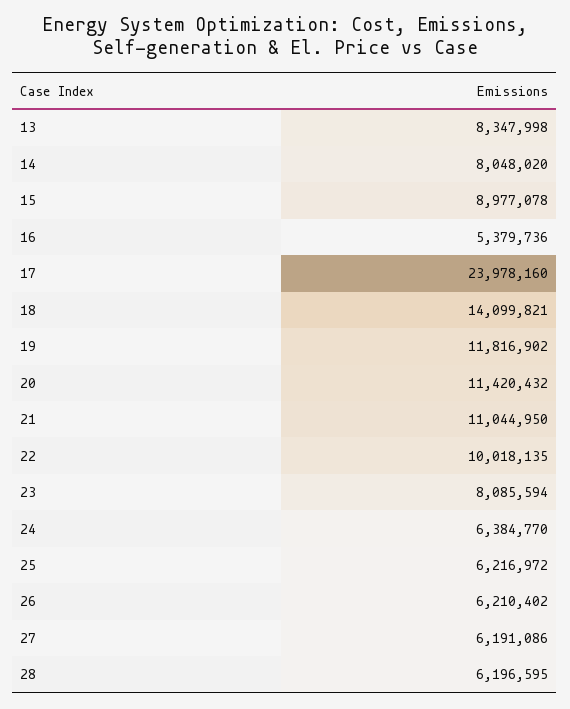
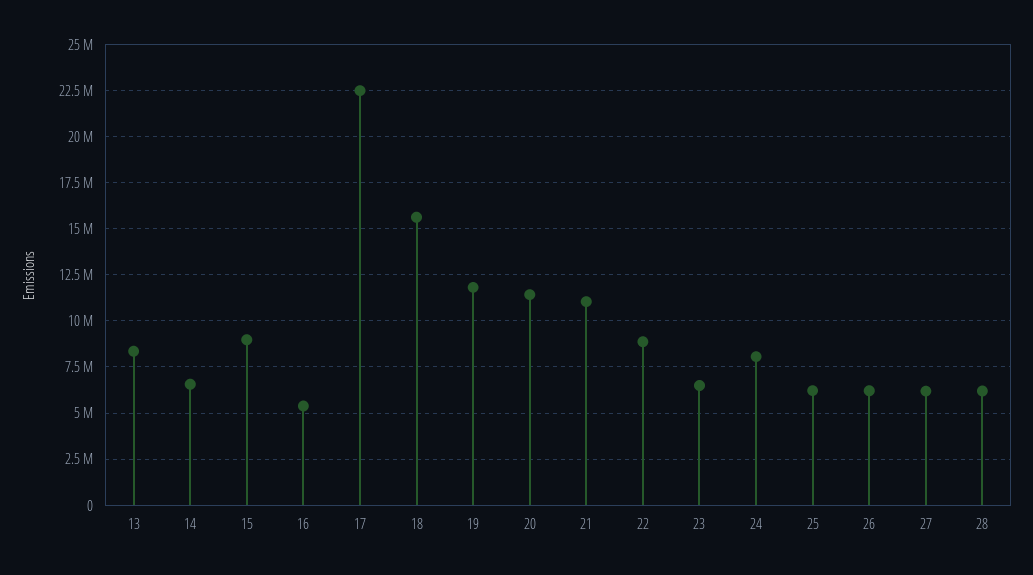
14: 8048020 -> 6500000
17: 23978160 -> 22500000
18: 14099821 -> 15500000
22: 10018135 -> 9000000
23: 8085594 -> 6500000
24: 6384770 -> 8000000

